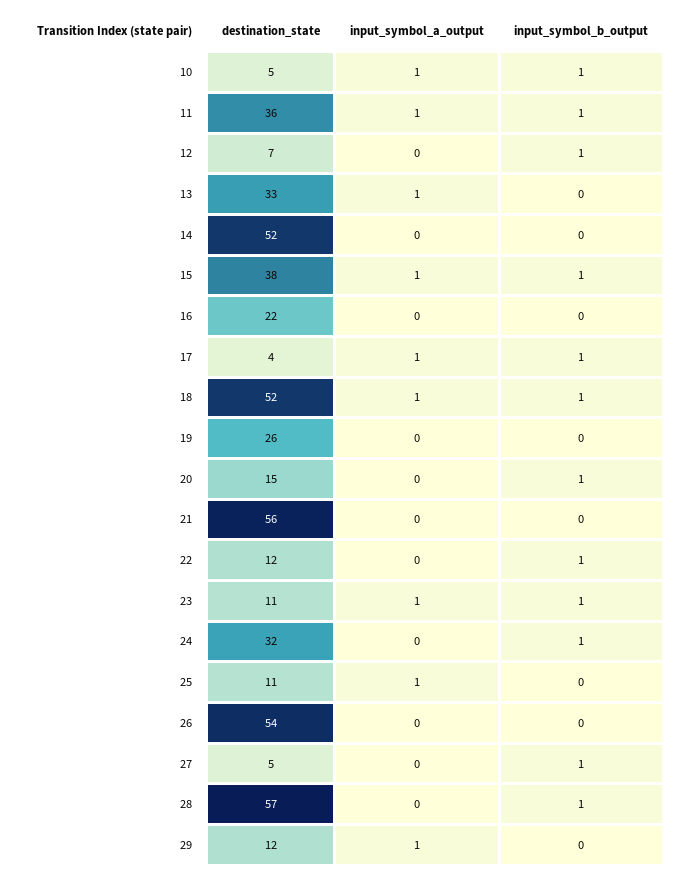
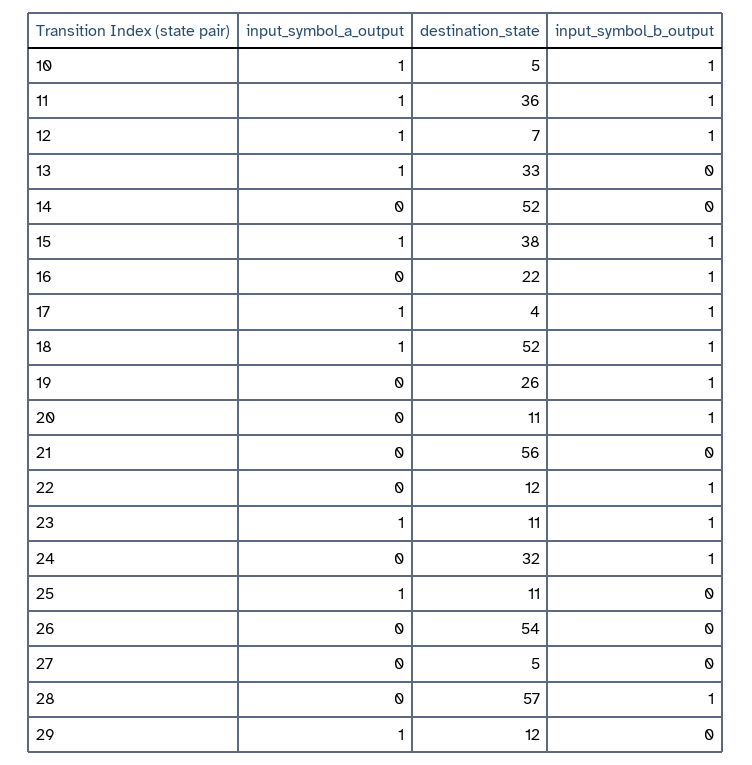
input_symbol_a_output, 12: 0 -> 1
input_symbol_b_output, 16: 0 -> 1
input_symbol_b_output, 19: 0 -> 1
destination_state, 20: 15 -> 11
input_symbol_b_output, 27: 1 -> 0

